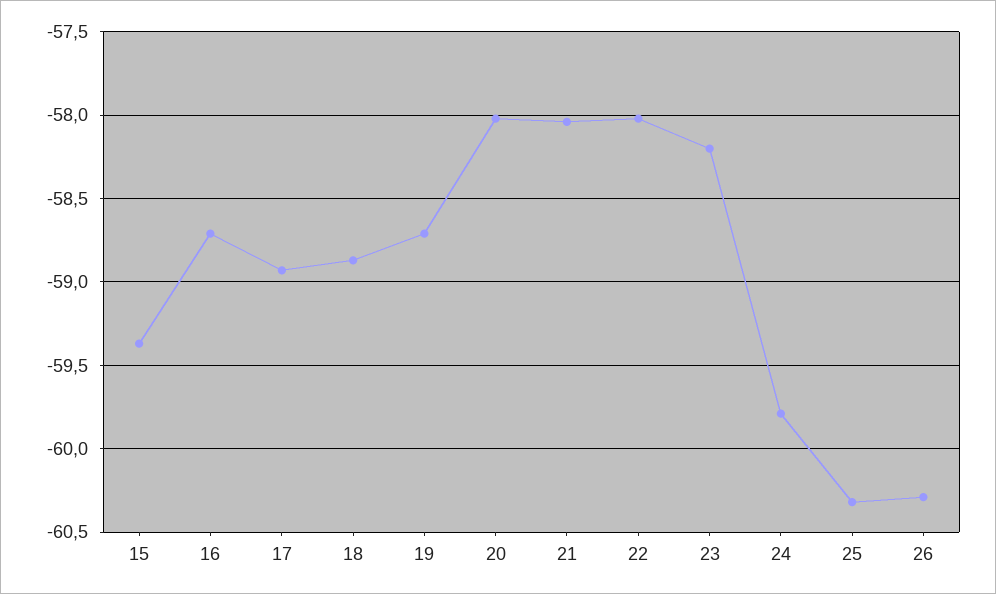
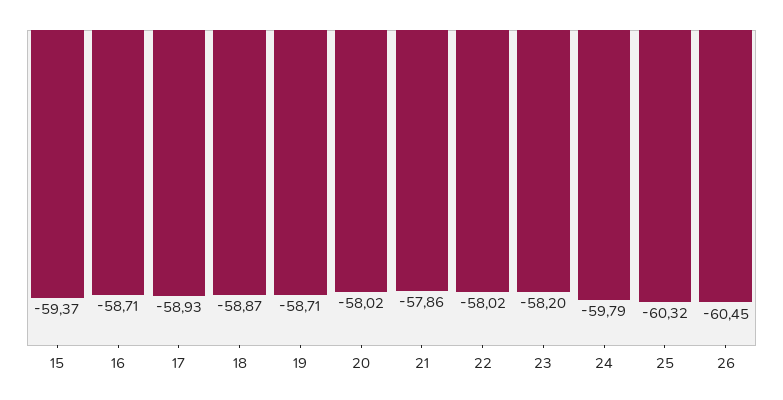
21: -58.05 -> -57.86
26: -60.3 -> -60.45

